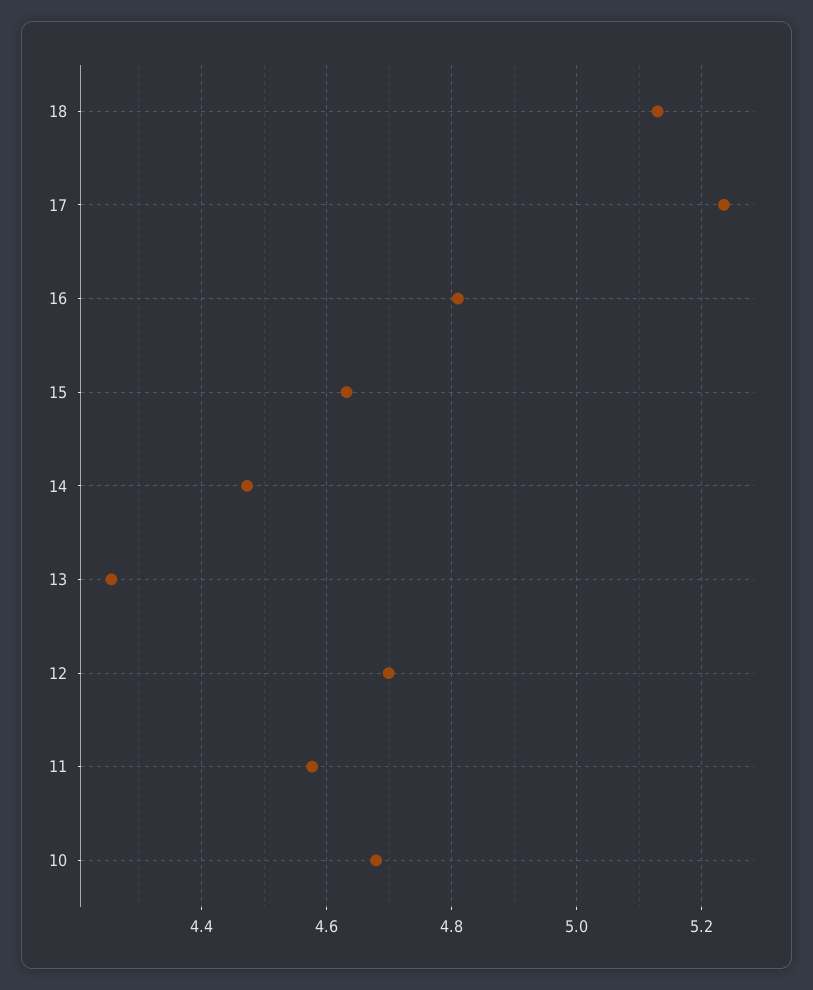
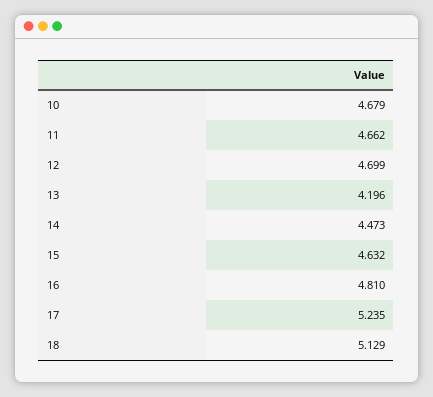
13: 4.26 -> 4.196
11: 4.58 -> 4.662

